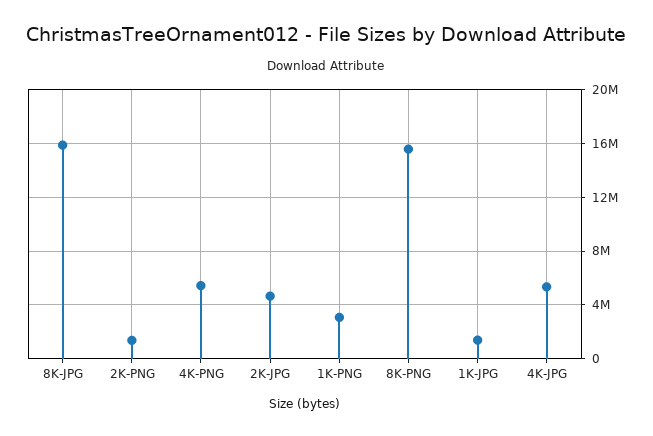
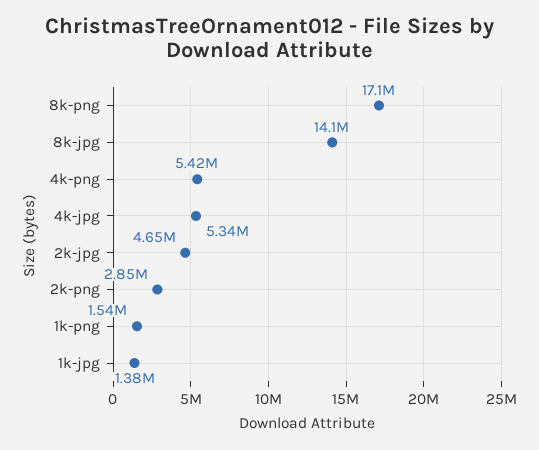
8K-JPG: 16000000 -> 14100000
2K-PNG: 1500000 -> 2850000
1K-PNG: 3000000 -> 1540000
8K-PNG: 15500000 -> 17100000

